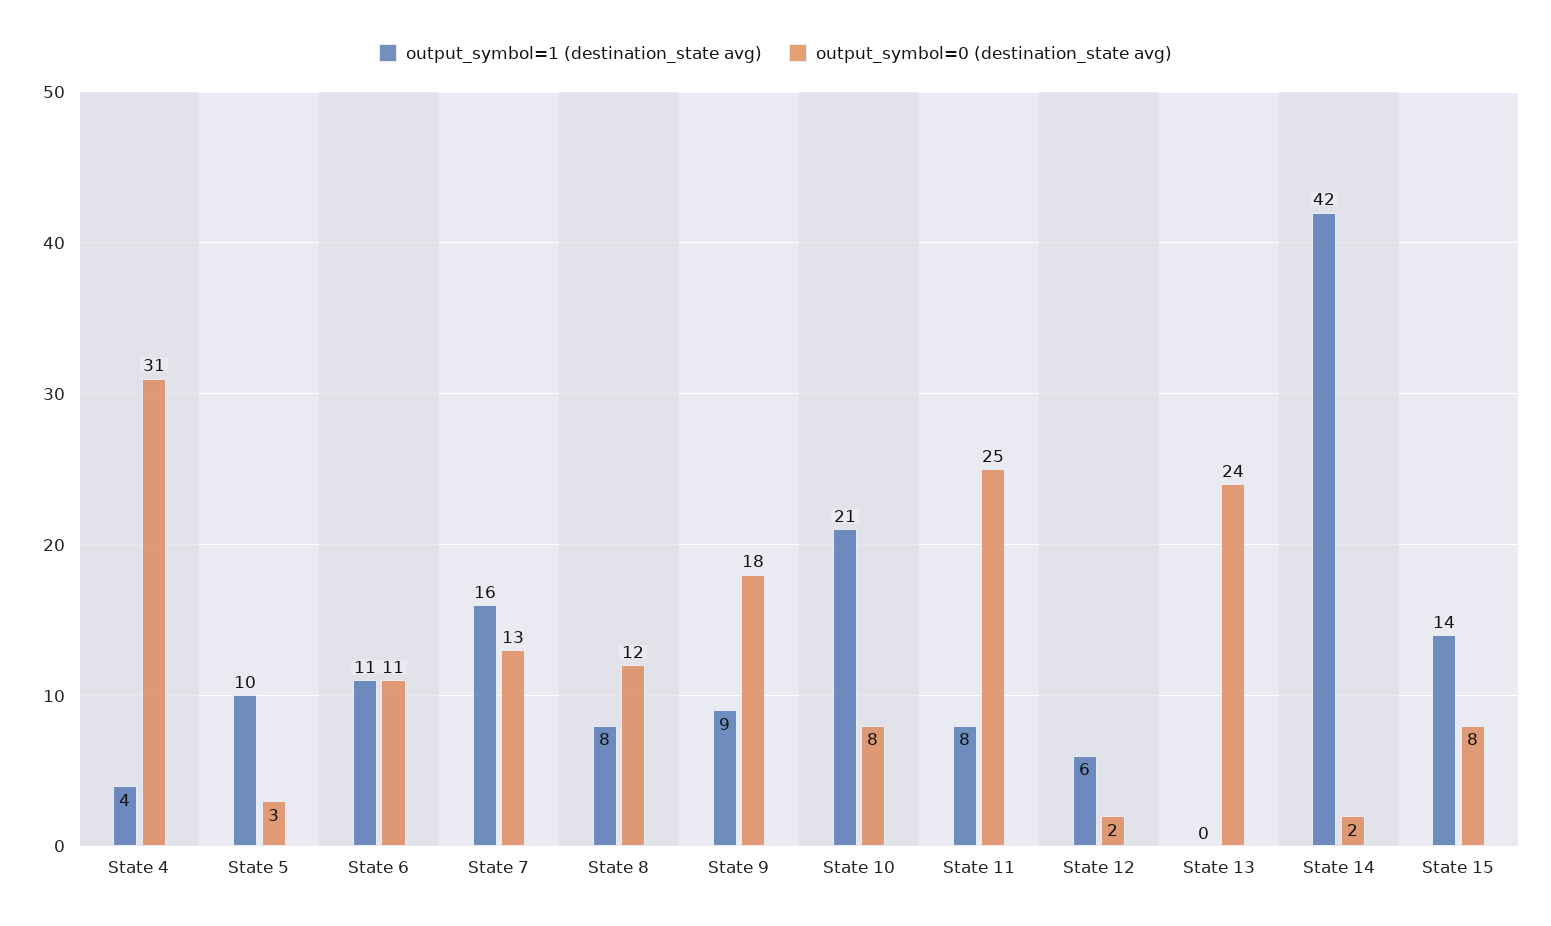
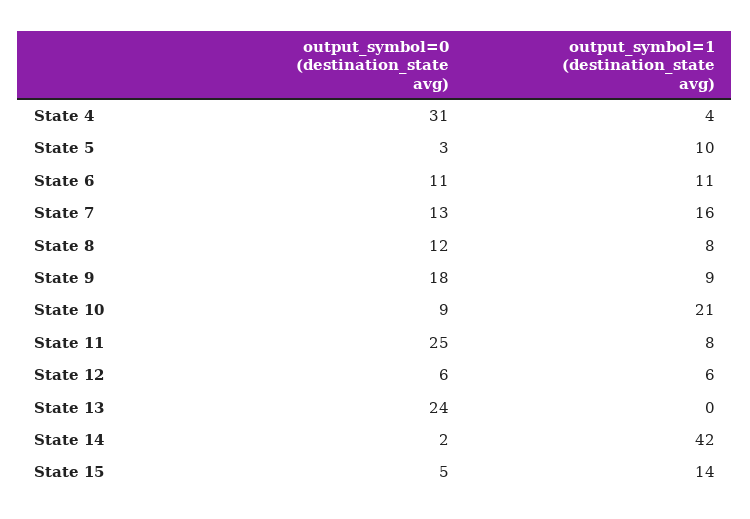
output_symbol=0 (destination_state avg), State 10: 8 -> 9
output_symbol=0 (destination_state avg), State 12: 2 -> 6
output_symbol=0 (destination_state avg), State 15: 8 -> 5

